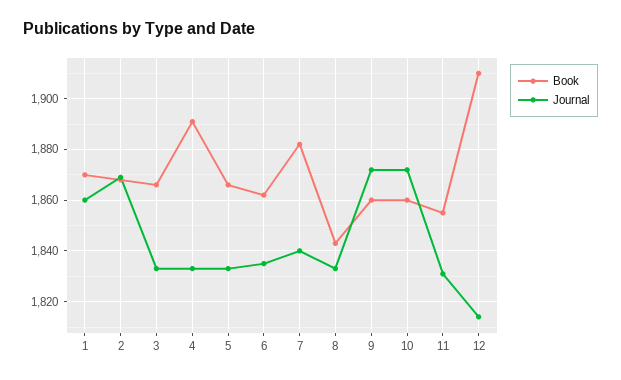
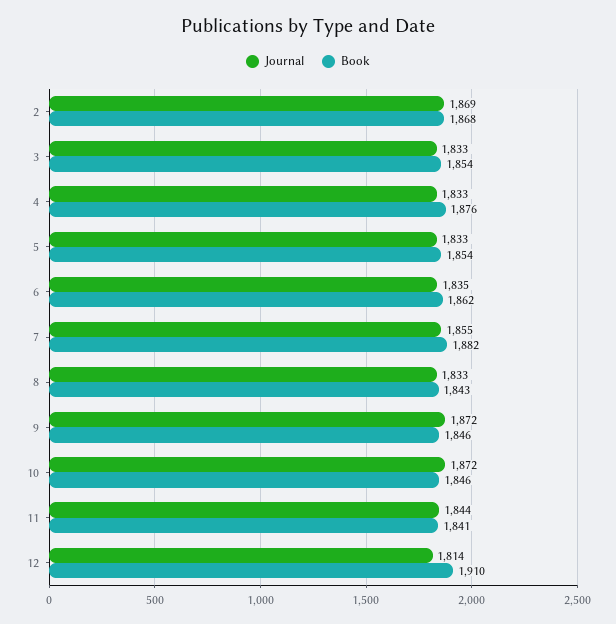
Book, 1: 1870 -> none
Journal, 1: 1860 -> none
Book, 3: 1865 -> 1854
Book, 4: 1890 -> 1876
Book, 5: 1865 -> 1854
Journal, 7: 1840 -> 1855
Book, 9: 1860 -> 1846
Book, 10: 1860 -> 1846
Book, 11: 1855 -> 1841
Journal, 11: 1830 -> 1844

